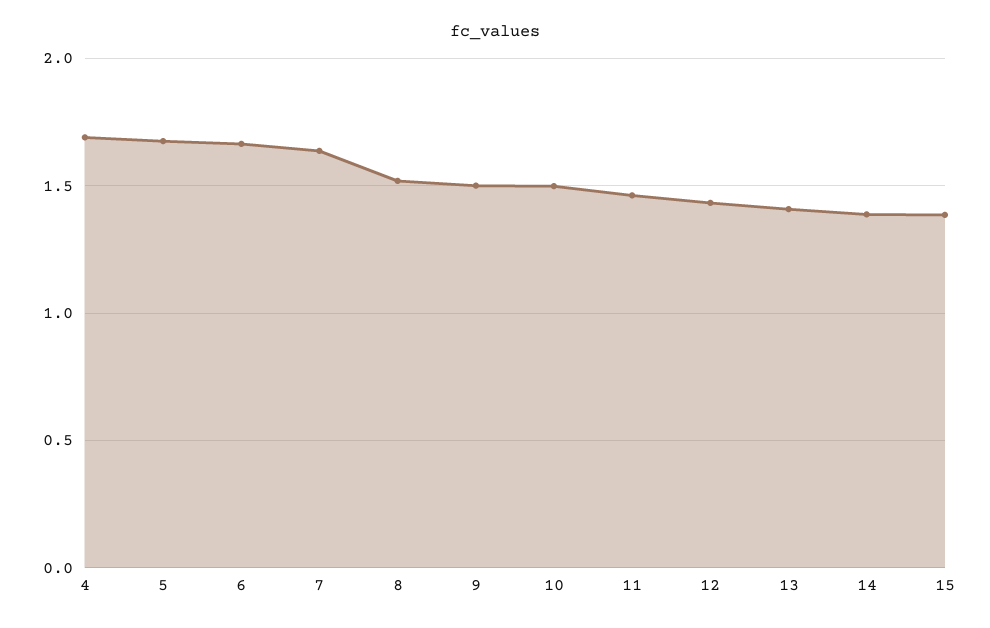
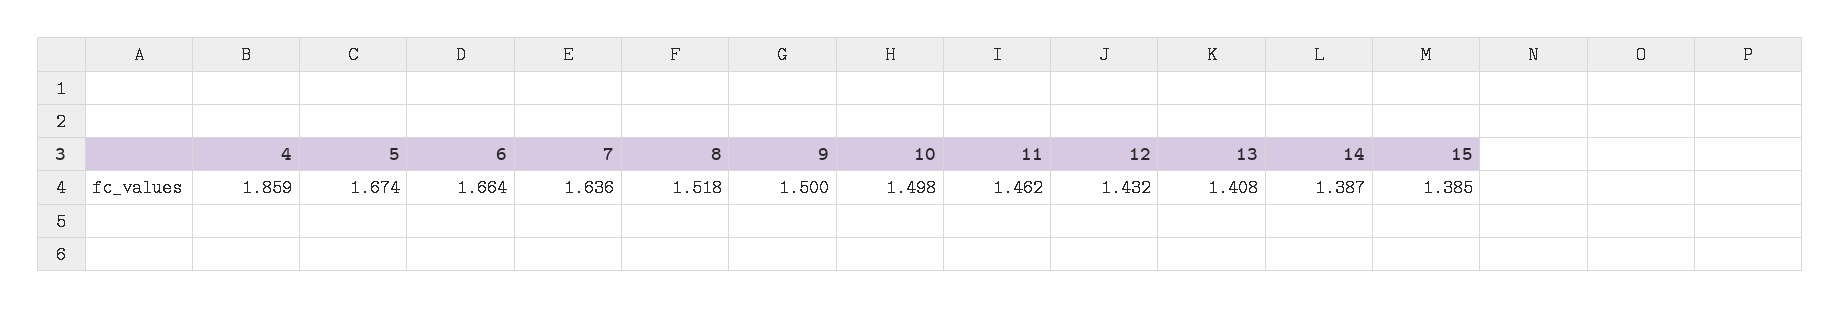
4: 1.7 -> 1.859

